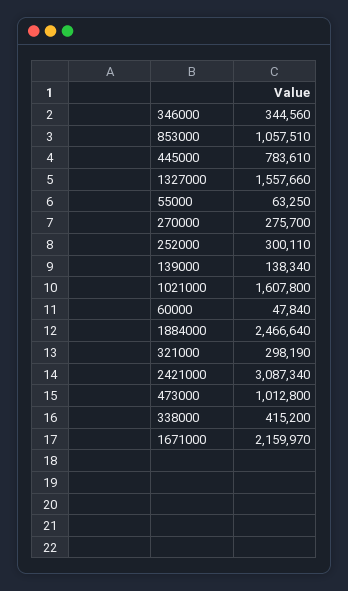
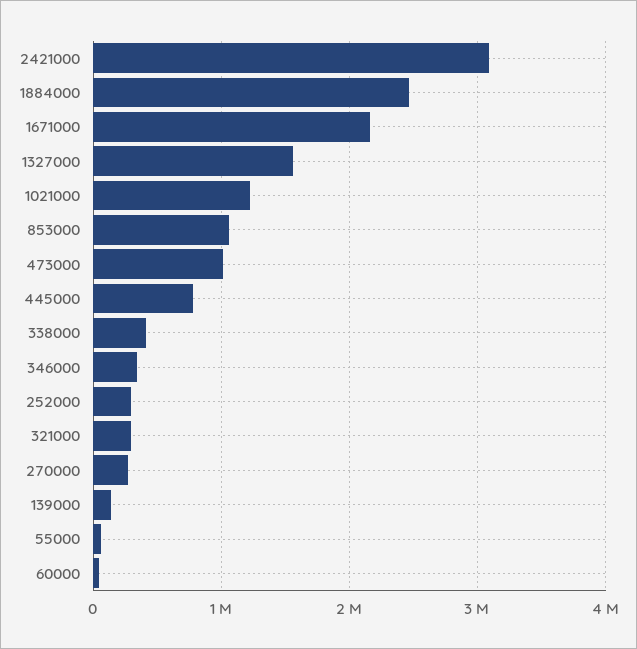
1021000: 1607800 -> 1200000

